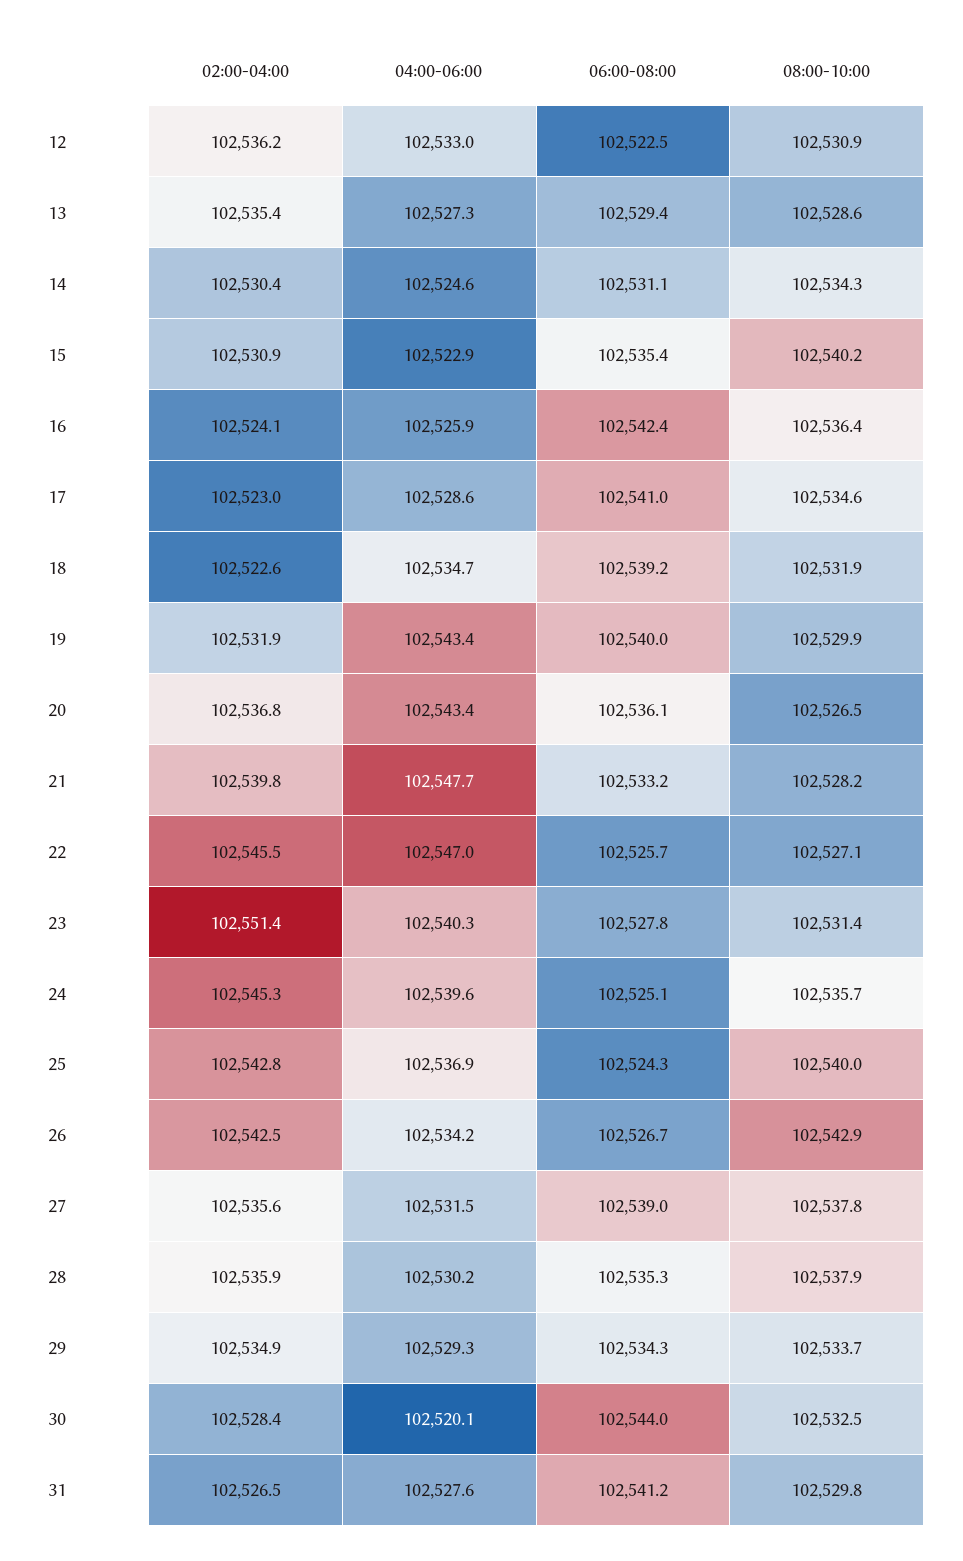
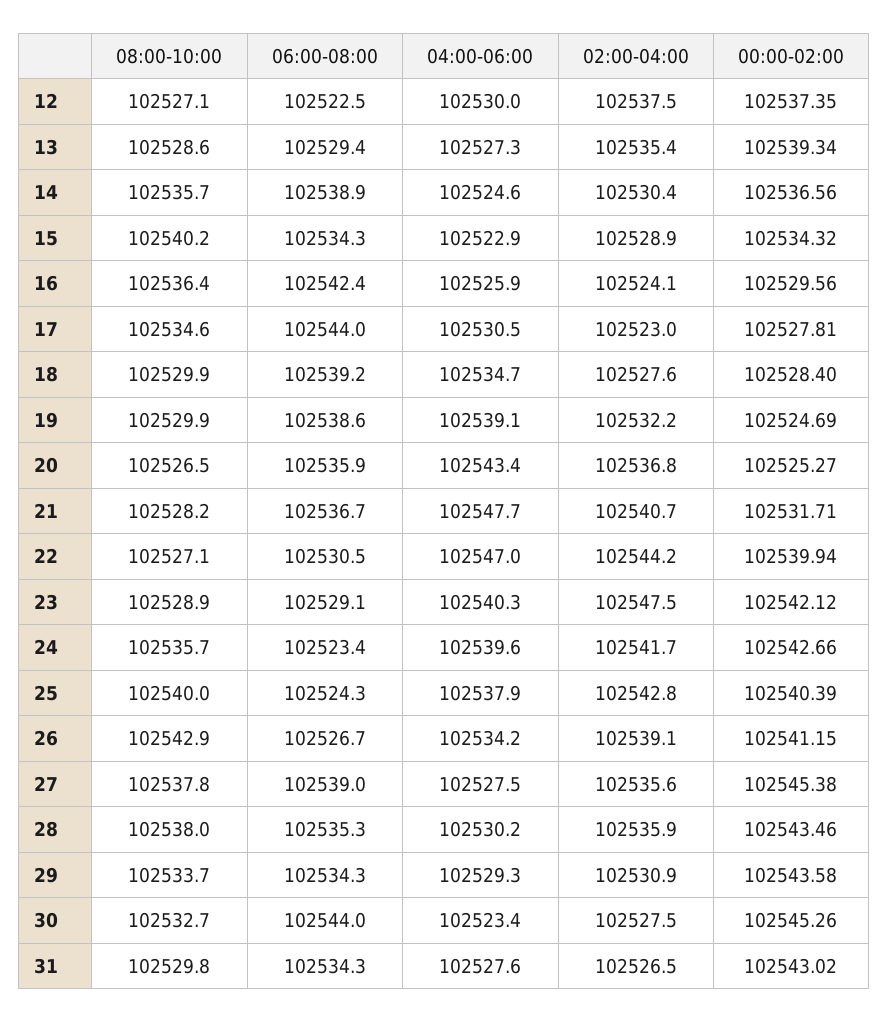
02:00-04:00, 12: 102536.2 -> 102537.5
04:00-06:00, 12: 102533 -> 102530
08:00-10:00, 12: 102530.9 -> 102527.1
06:00-08:00, 14: 102531.1 -> 102538.9
08:00-10:00, 14: 102534.3 -> 102535.7
02:00-04:00, 15: 102530.9 -> 102528.9
06:00-08:00, 15: 102535.4 -> 102534.3
04:00-06:00, 17: 102528.6 -> 102530.5
06:00-08:00, 17: 102541 -> 102544
02:00-04:00, 18: 102522.6 -> 102527.6
08:00-10:00, 18: 102531.9 -> 102529.9
02:00-04:00, 19: 102531.9 -> 102532.2
04:00-06:00, 19: 102543.4 -> 102539.1
06:00-08:00, 19: 102540 -> 102538.6
06:00-08:00, 20: 102536.1 -> 102535.9
02:00-04:00, 21: 102539.8 -> 102540.7
06:00-08:00, 21: 102533.2 -> 102536.7
02:00-04:00, 22: 102545.5 -> 102544.2
06:00-08:00, 22: 102525.7 -> 102530.5
02:00-04:00, 23: 102551.4 -> 102547.5
06:00-08:00, 23: 102527.8 -> 102529.1
08:00-10:00, 23: 102531.4 -> 102528.9
02:00-04:00, 24: 102545.3 -> 102541.7
06:00-08:00, 24: 102525.1 -> 102523.4
04:00-06:00, 25: 102536.9 -> 102537.9
02:00-04:00, 26: 102542.5 -> 102539.1
04:00-06:00, 27: 102531.5 -> 102527.5
08:00-10:00, 28: 102537.9 -> 102538
02:00-04:00, 29: 102534.9 -> 102530.9
02:00-04:00, 30: 102528.4 -> 102527.5
04:00-06:00, 30: 102520.1 -> 102523.4
08:00-10:00, 30: 102532.5 -> 102532.7
06:00-08:00, 31: 102541.2 -> 102534.3
00:00-02:00, 12: none -> 102537.35
00:00-02:00, 13: none -> 102539.34
00:00-02:00, 14: none -> 102536.56
00:00-02:00, 15: none -> 102534.32
00:00-02:00, 16: none -> 102529.56
00:00-02:00, 17: none -> 102527.81
00:00-02:00, 18: none -> 102528.4
00:00-02:00, 19: none -> 102524.69
00:00-02:00, 20: none -> 102525.27
00:00-02:00, 21: none -> 102531.71
00:00-02:00, 22: none -> 102539.94
00:00-02:00, 23: none -> 102542.12
00:00-02:00, 24: none -> 102542.66
00:00-02:00, 25: none -> 102540.39
00:00-02:00, 26: none -> 102541.15
00:00-02:00, 27: none -> 102545.38
00:00-02:00, 28: none -> 102543.46
00:00-02:00, 29: none -> 102543.58
00:00-02:00, 30: none -> 102545.26
00:00-02:00, 31: none -> 102543.02

